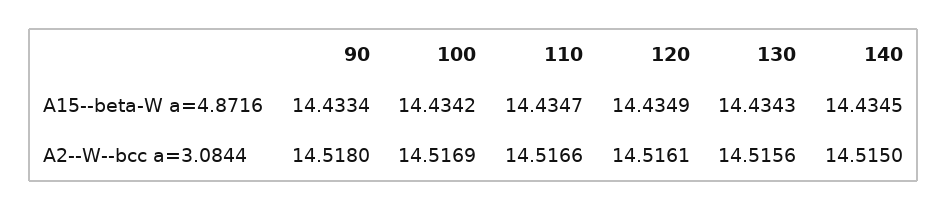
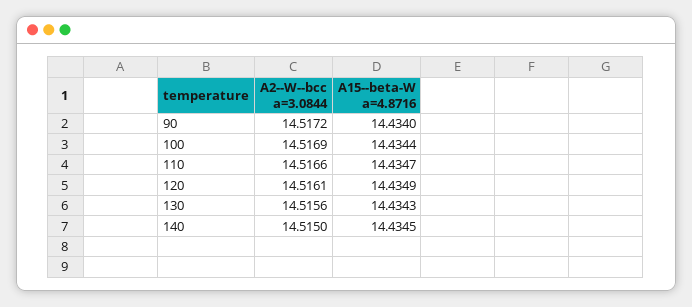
90, A15--beta-W a=4.8716: 14.4334 -> 14.434
100, A15--beta-W a=4.8716: 14.4342 -> 14.4344
90, A2--W--bcc a=3.0844: 14.518 -> 14.5172

